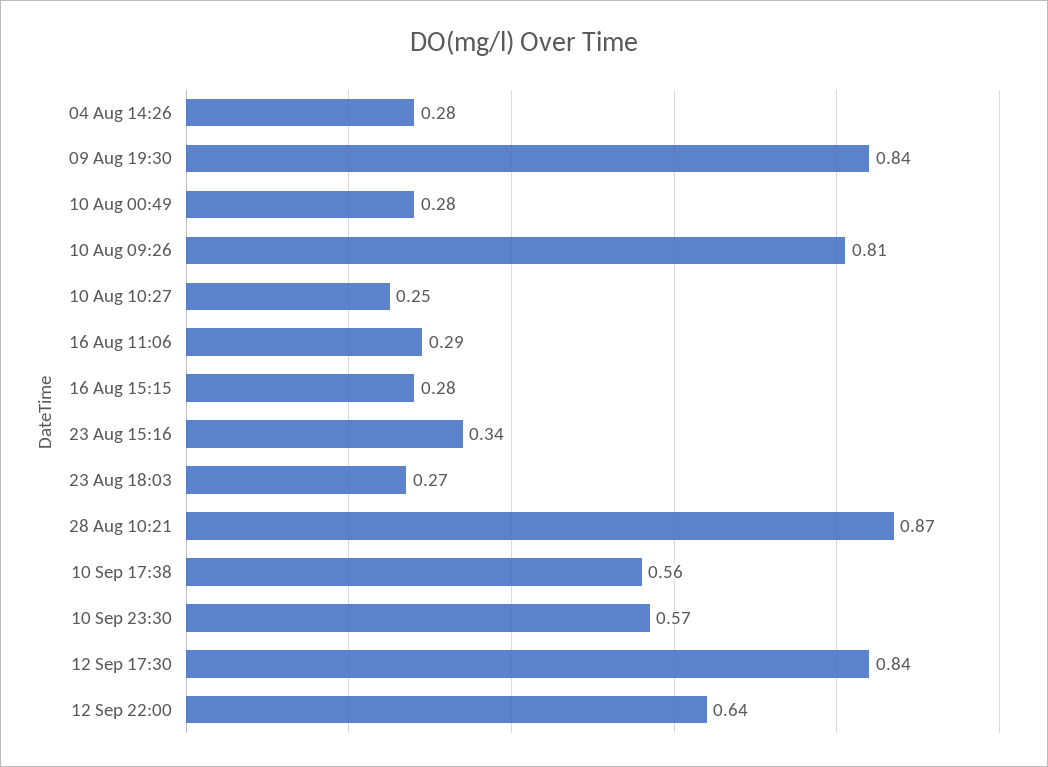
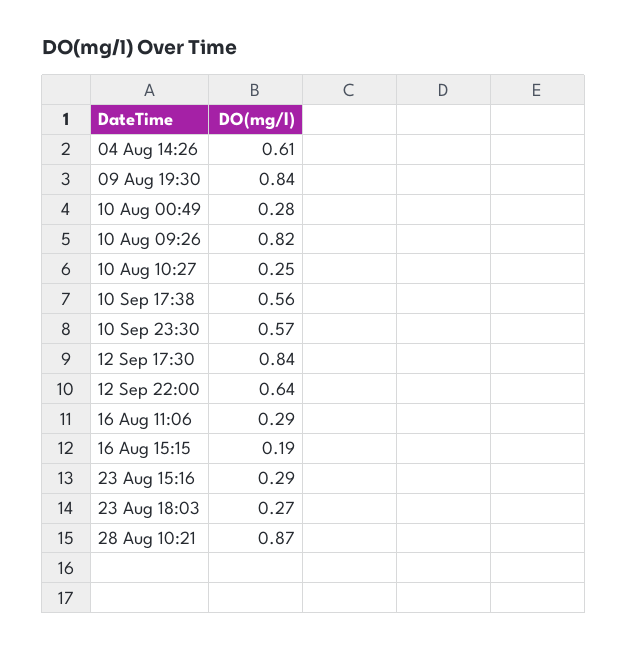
04 Aug 14:26: 0.28 -> 0.61
10 Aug 09:26: 0.81 -> 0.82
16 Aug 15:15: 0.28 -> 0.19
23 Aug 15:16: 0.34 -> 0.29

